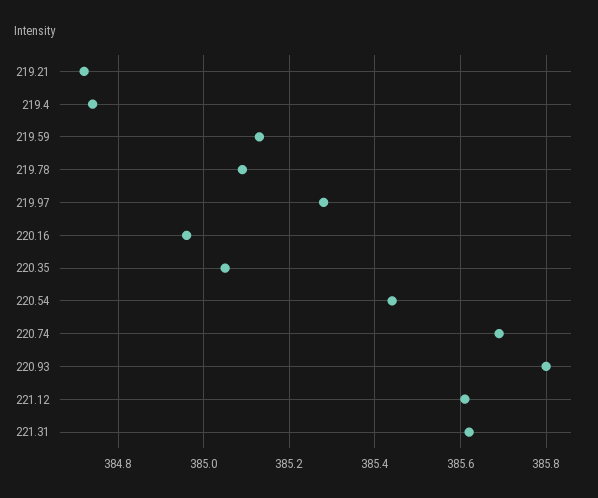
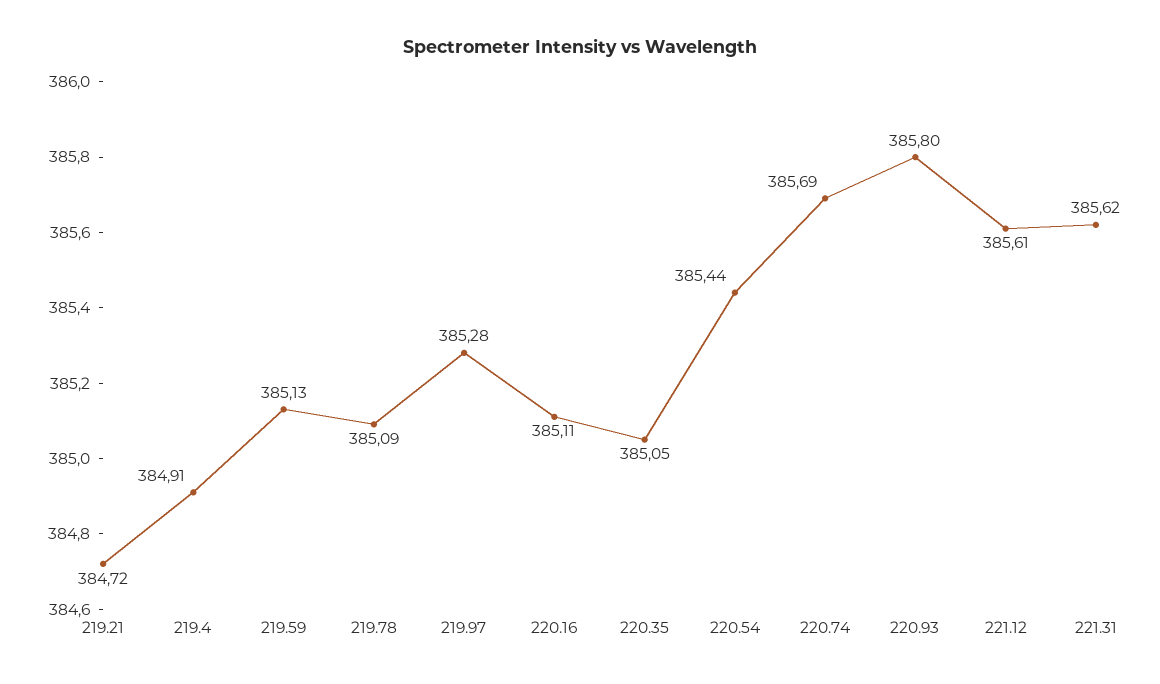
219.4: 384.75 -> 384.91
220.16: 384.95 -> 385.11

